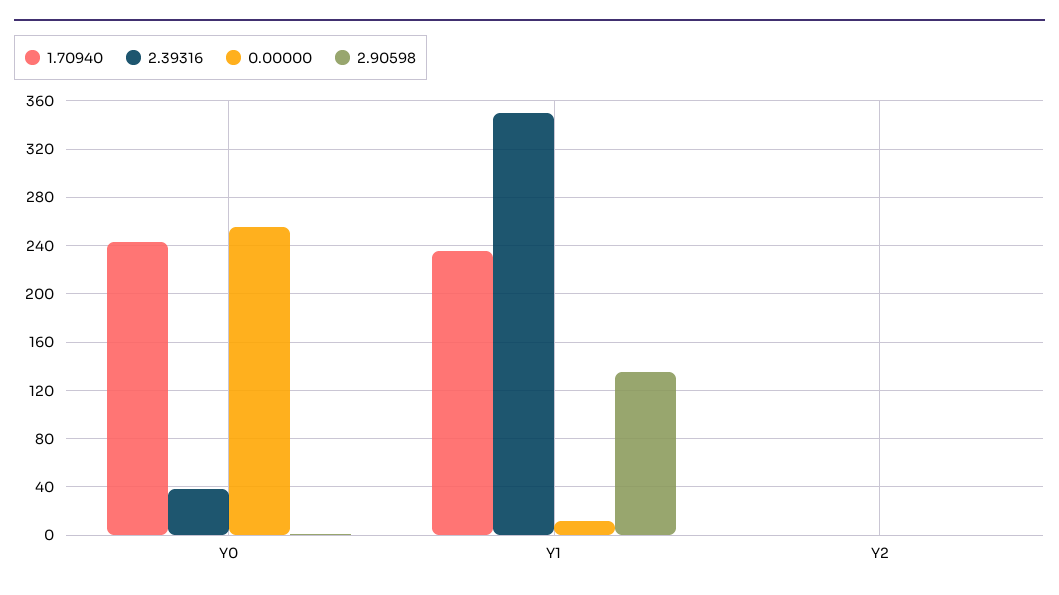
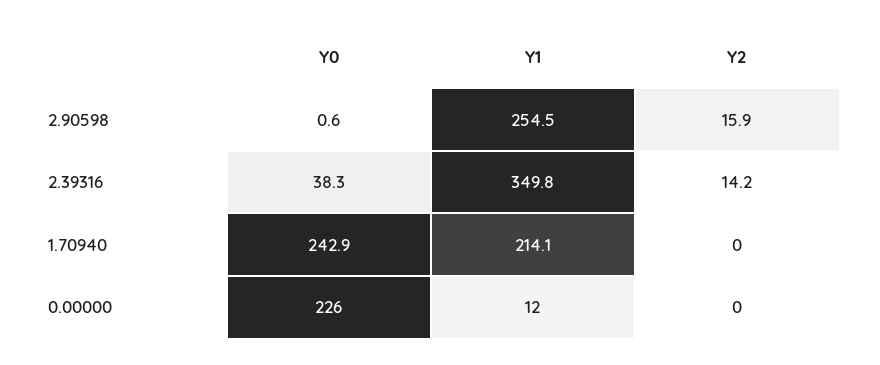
0.00000, Y0: 255 -> 226
1.70940, Y1: 235 -> 214.1
2.90598, Y1: 135 -> 254.5
2.39316, Y2: 0 -> 14.2
2.90598, Y2: 0 -> 15.9

